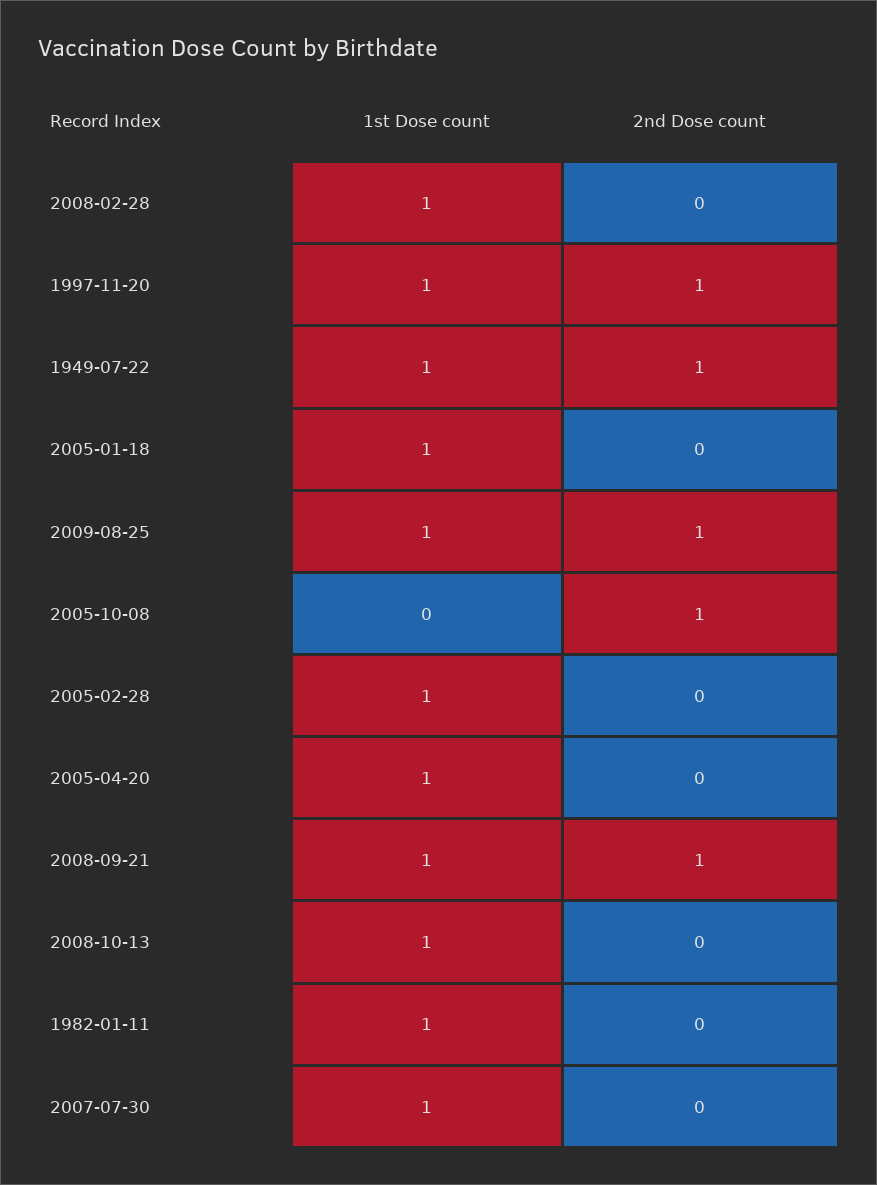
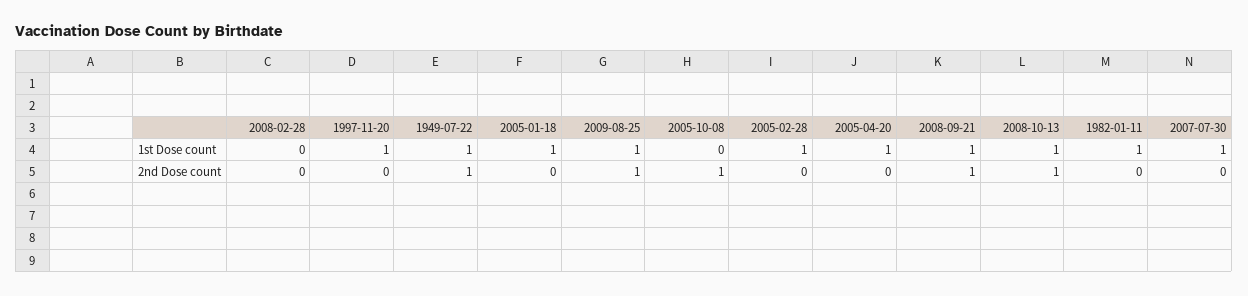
1st Dose count, 2008-02-28: 1 -> 0
2nd Dose count, 1997-11-20: 1 -> 0
2nd Dose count, 2008-10-13: 0 -> 1

